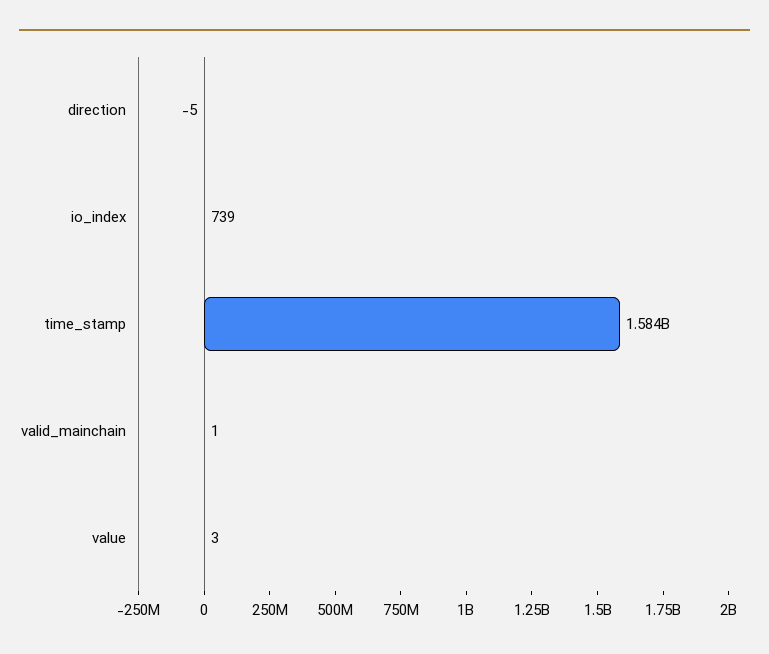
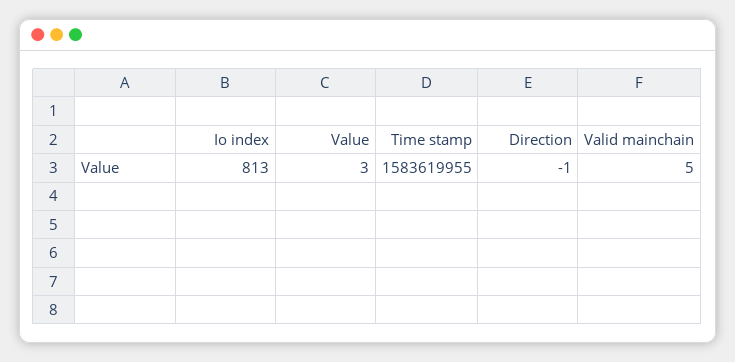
direction: -5 -> -1
io_index: 739 -> 813
valid_mainchain: 1 -> 5

